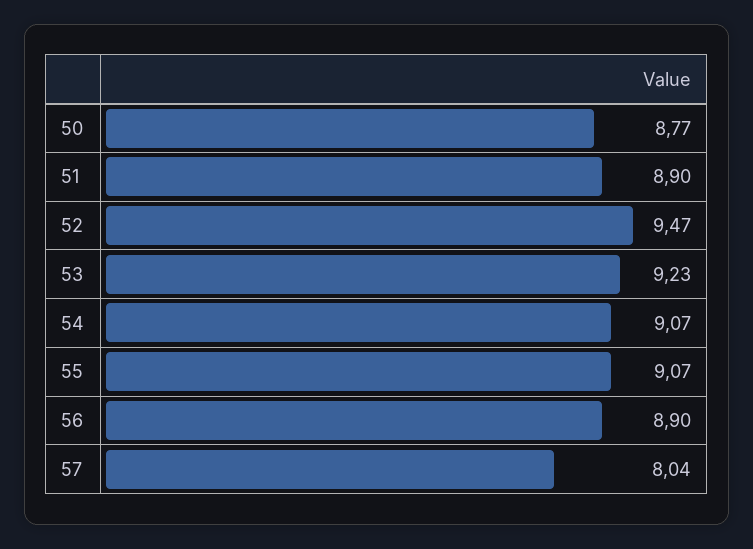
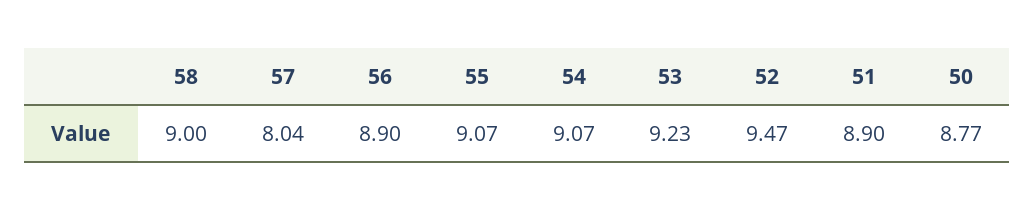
58: none -> 9

